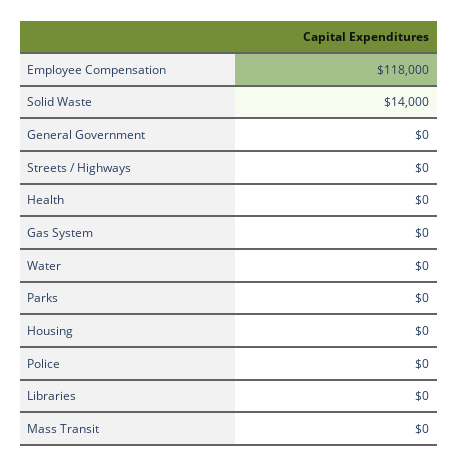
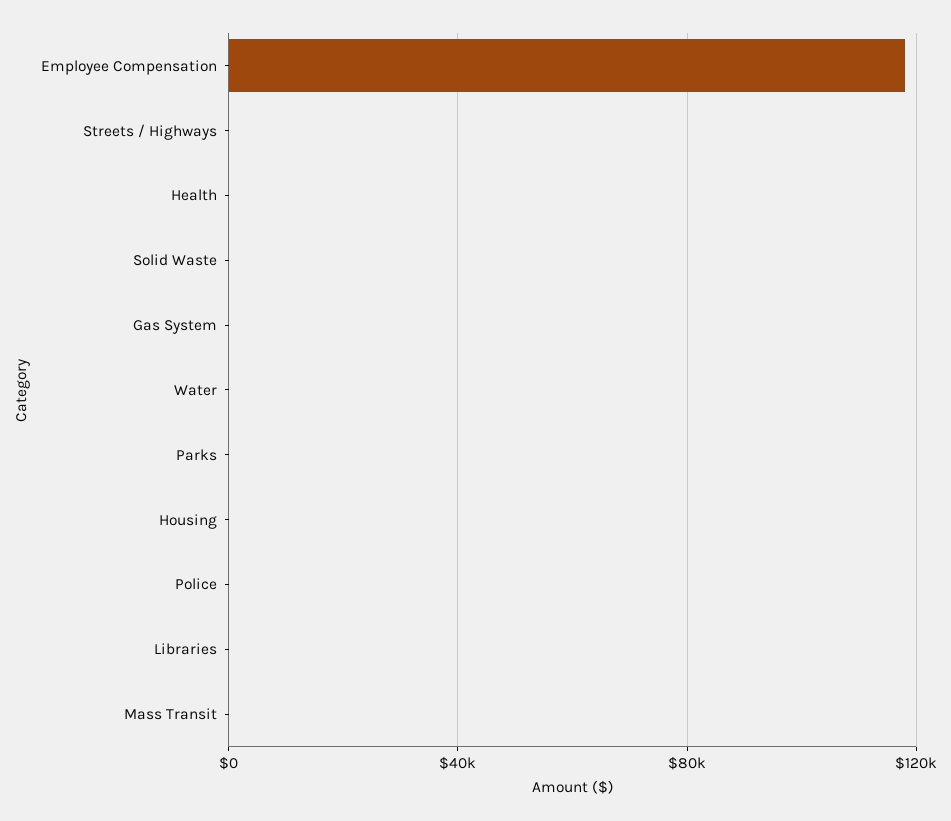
Solid Waste: 14000 -> 0
General Government: 0 -> none

